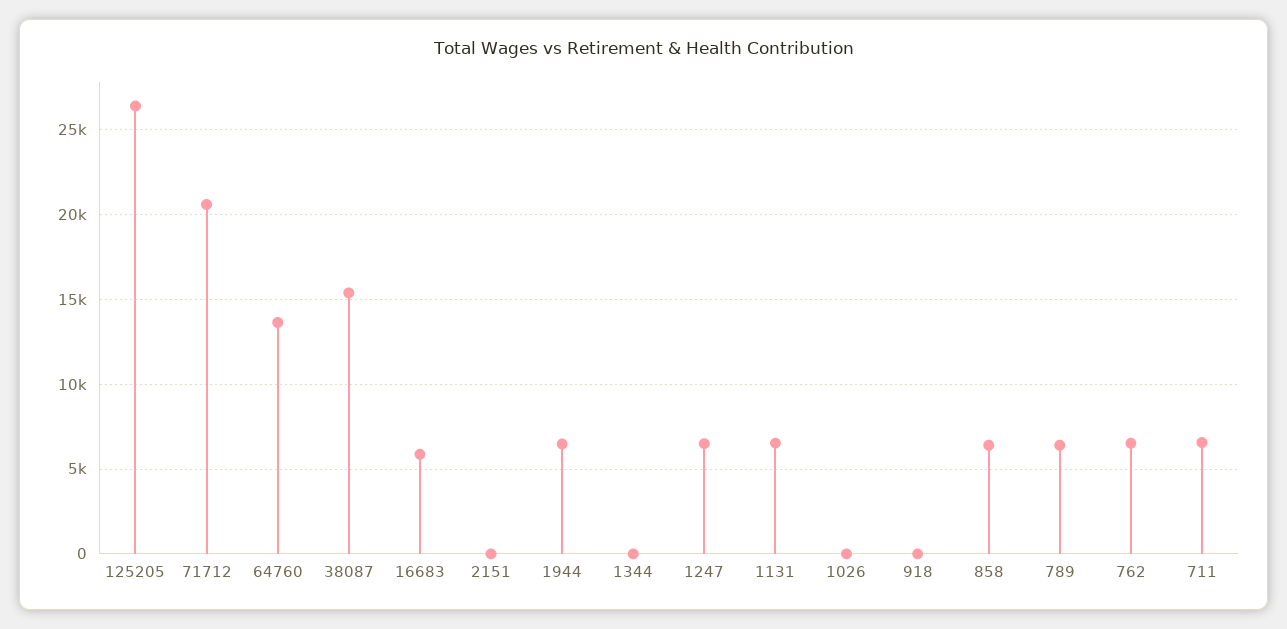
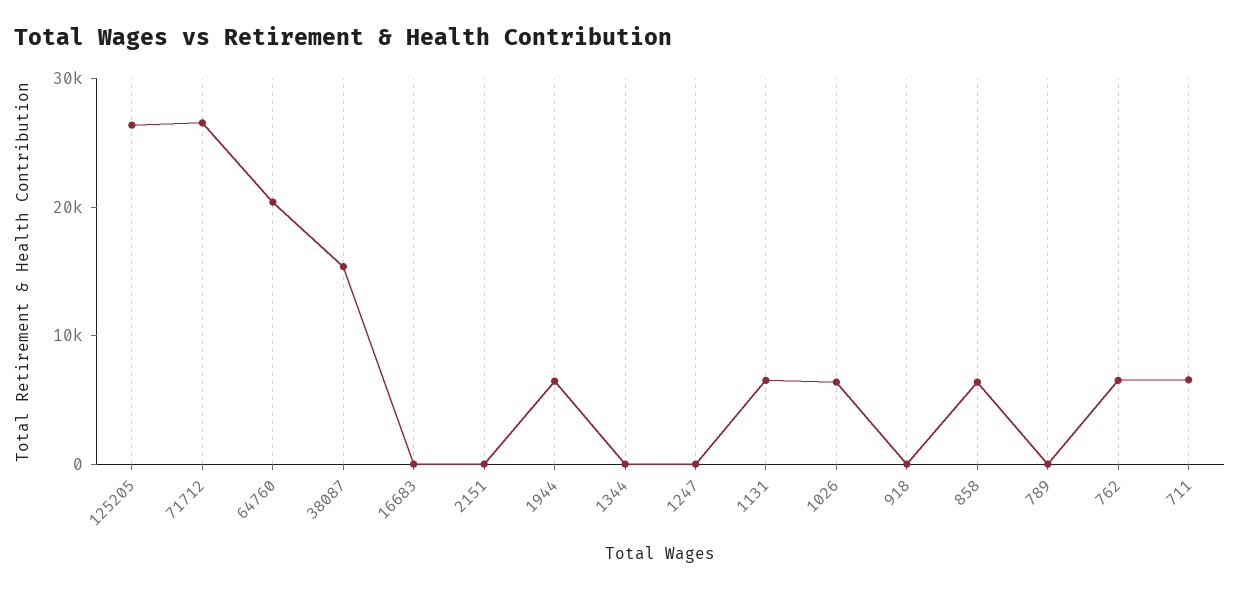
71712: 20500 -> 26000
64760: 13500 -> 20000
16683: 6000 -> 0
1247: 6500 -> 0
1026: 0 -> 6000
789: 6500 -> 0

